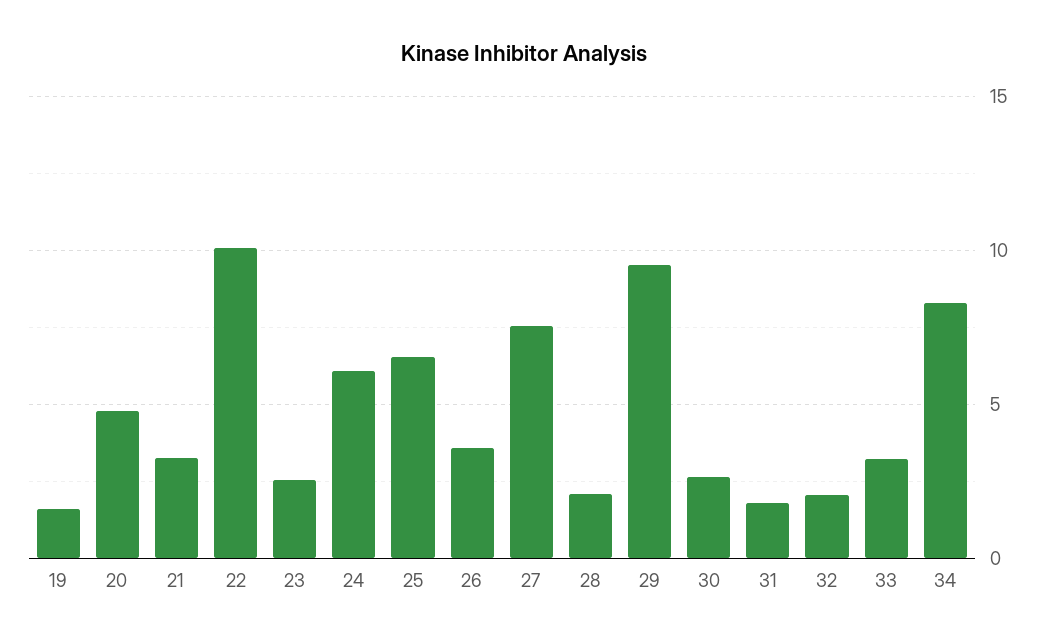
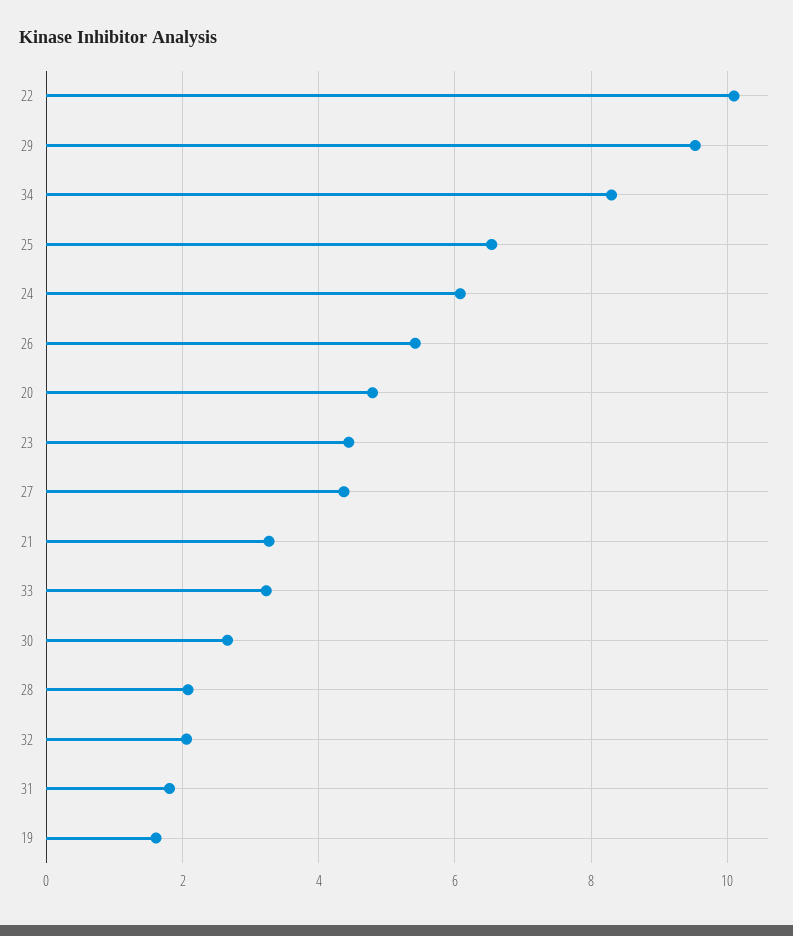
23: 2.5 -> 4.4
26: 3.5 -> 5.4
27: 7.5 -> 4.4

